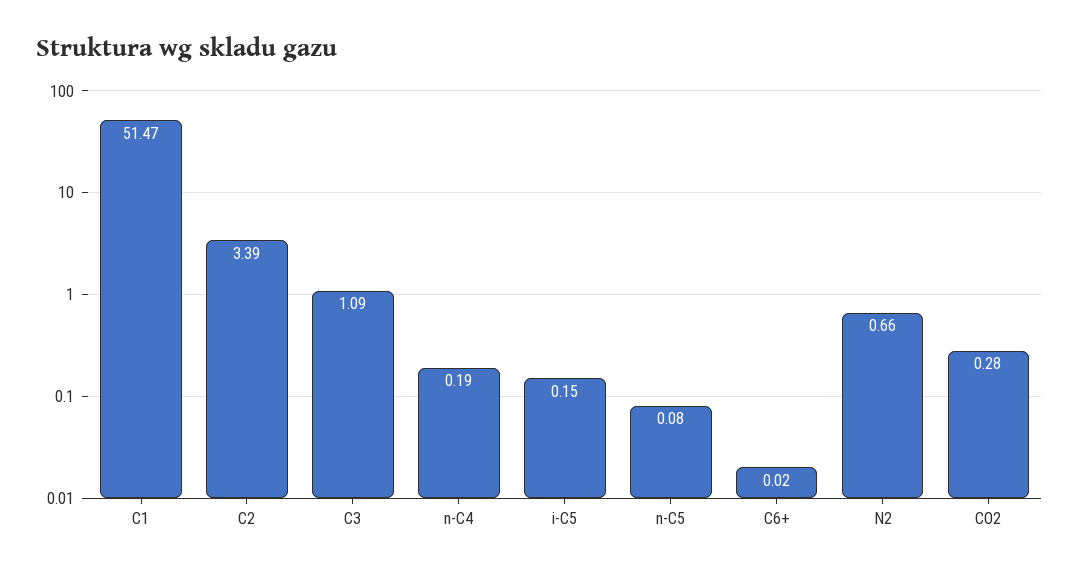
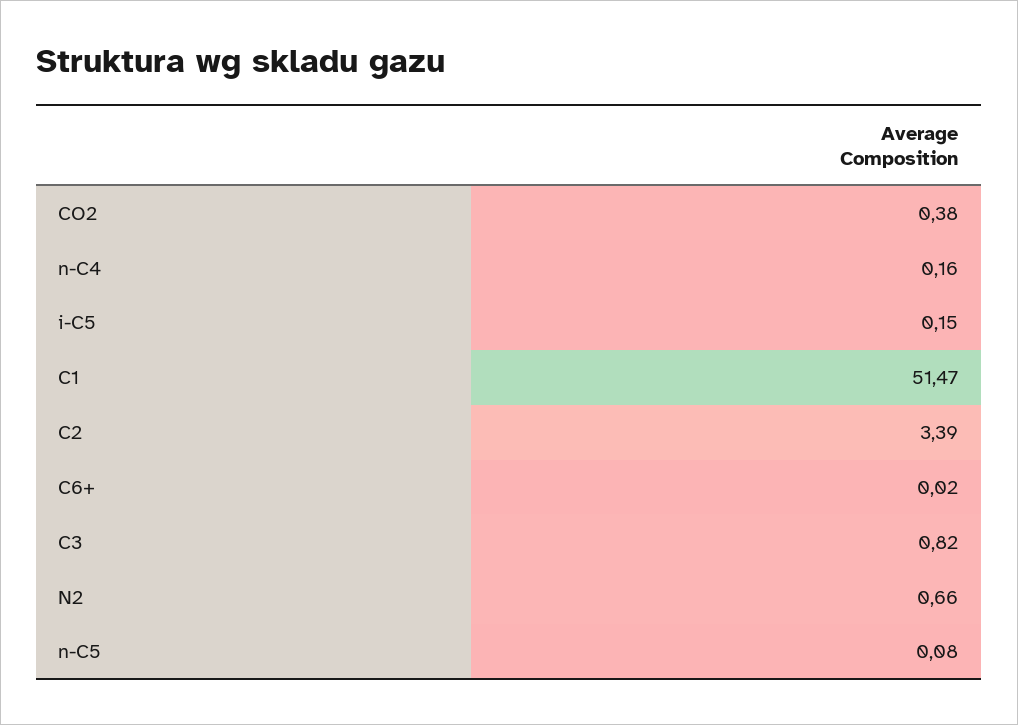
C3: 1.09 -> 0.82
n-C4: 0.19 -> 0.16
CO2: 0.28 -> 0.38

